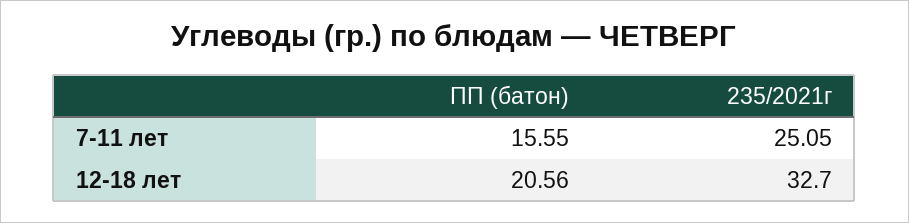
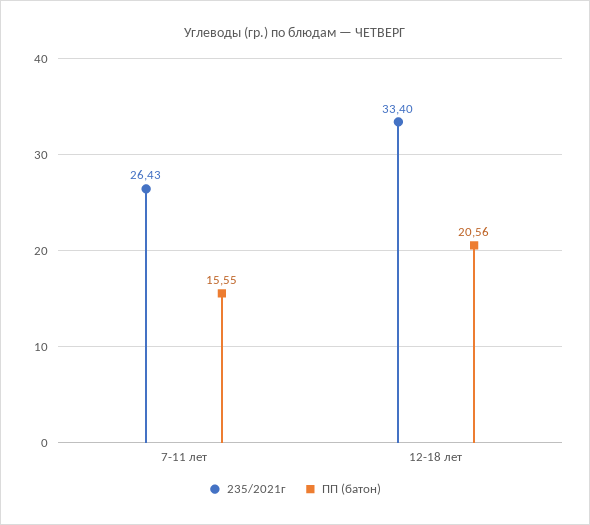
235/2021г, 7-11 лет: 25.05 -> 26.43
235/2021г, 12-18 лет: 32.7 -> 33.4

